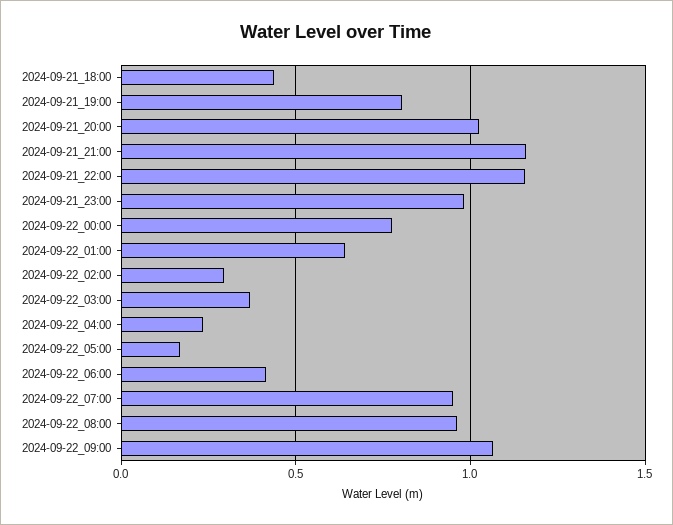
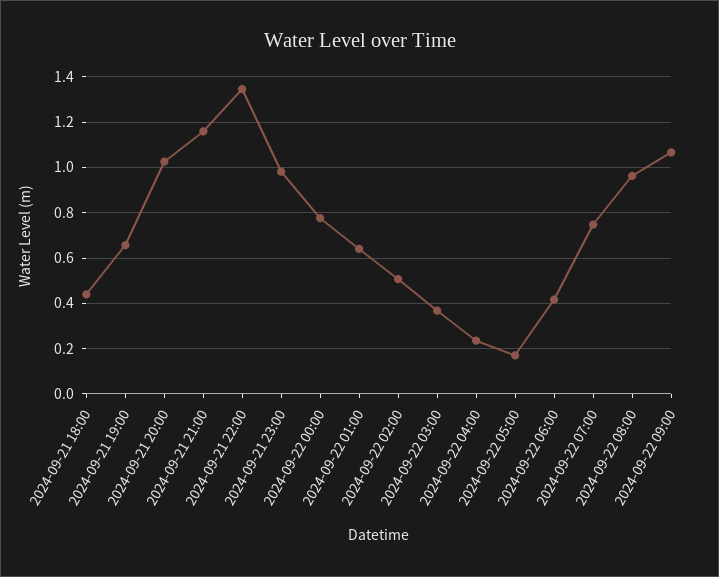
2024-09-21_19:00: 0.8 -> 0.65
2024-09-21_22:00: 1.15 -> 1.35
2024-09-22_02:00: 0.3 -> 0.5
2024-09-22_07:00: 0.95 -> 0.75

